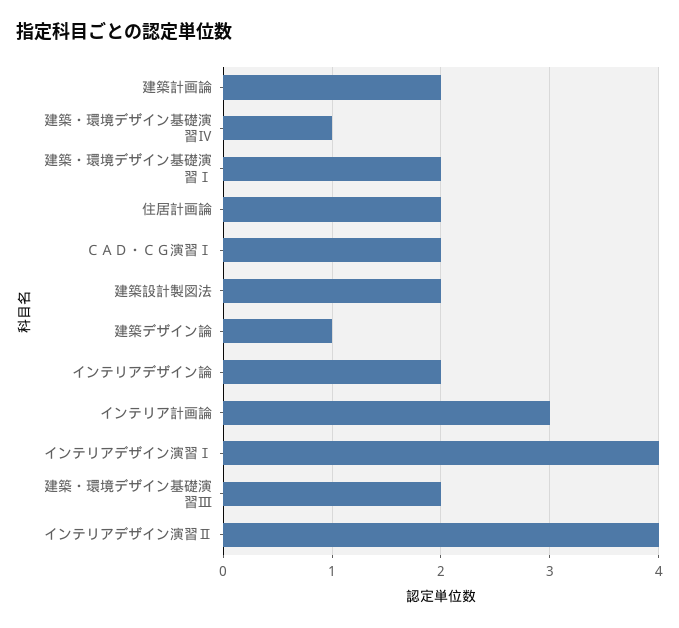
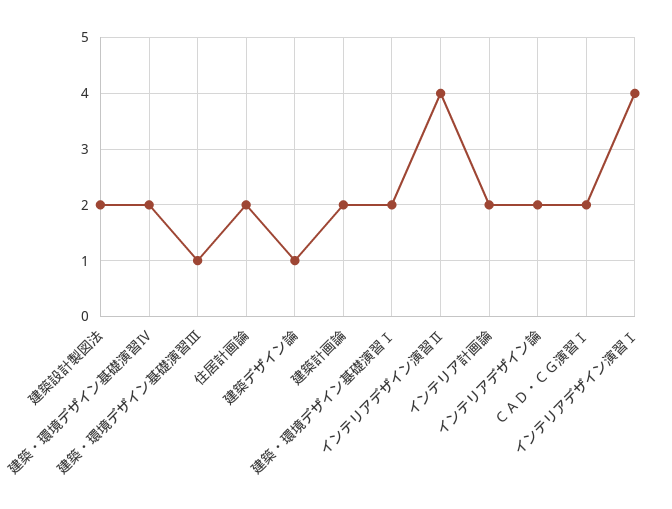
建築・環境デザイン基礎演習Ⅳ: 1 -> 2
インテリア計画論: 3 -> 2
建築・環境デザイン基礎演習Ⅲ: 2 -> 1

